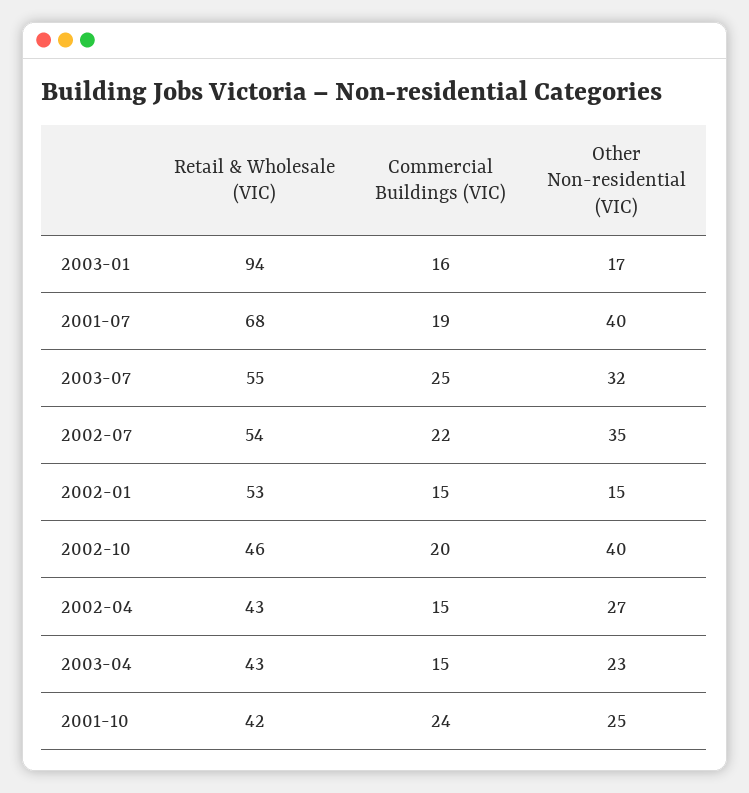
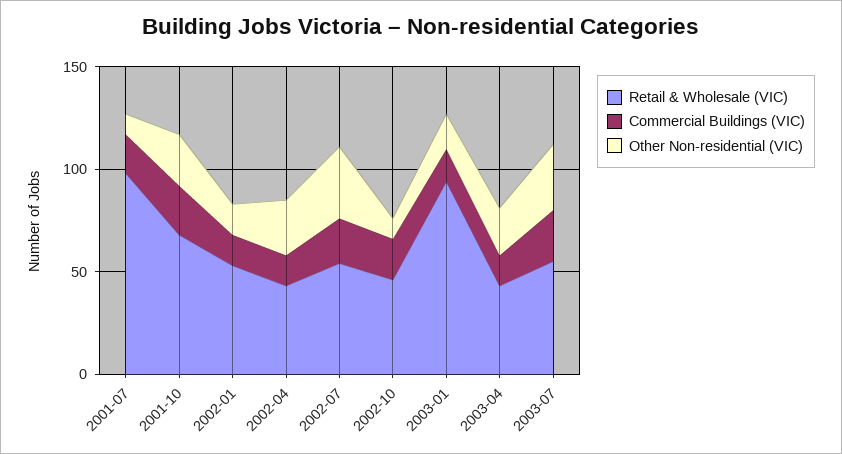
Retail & Wholesale (VIC), 2001-07: 68 -> 100
Other Non-residential (VIC), 2001-07: 40 -> 10
Other Non-residential (VIC), 2002-10: 40 -> 10
Retail & Wholesale (VIC), 2001-10: 42 -> 70

